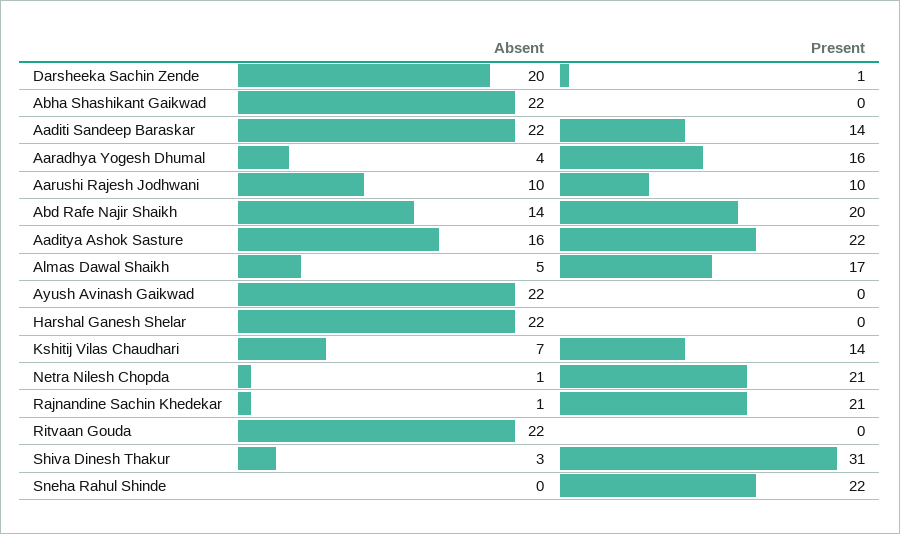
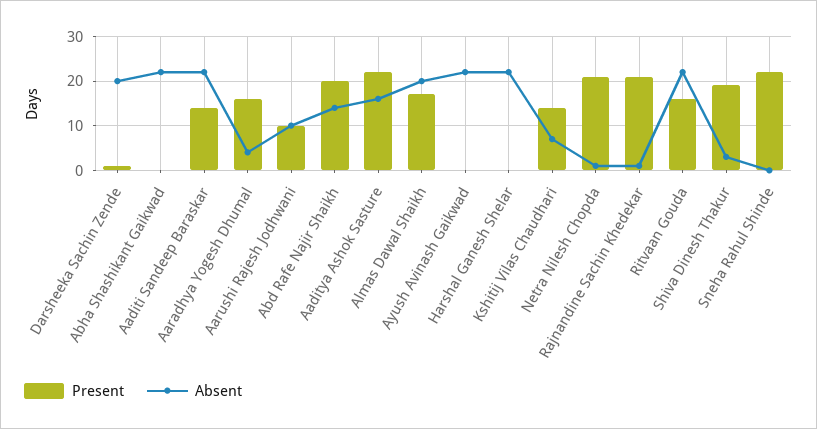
Absent, Almas Dawal Shaikh: 5 -> 20
Present, Ritvaan Gouda: 0 -> 15
Present, Shiva Dinesh Thakur: 31 -> 20

